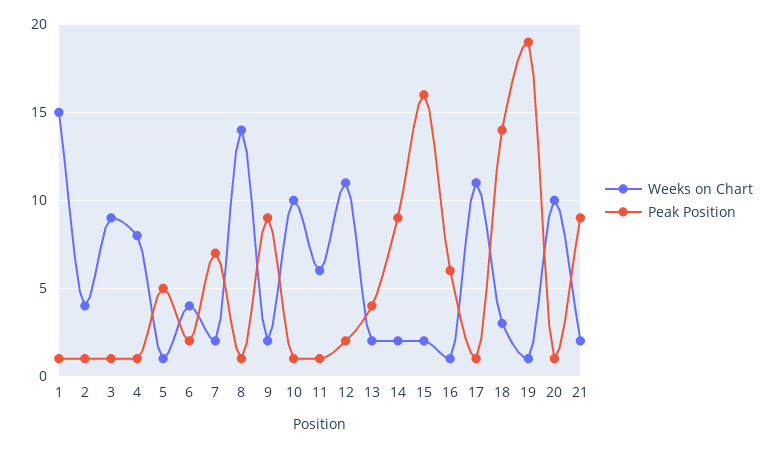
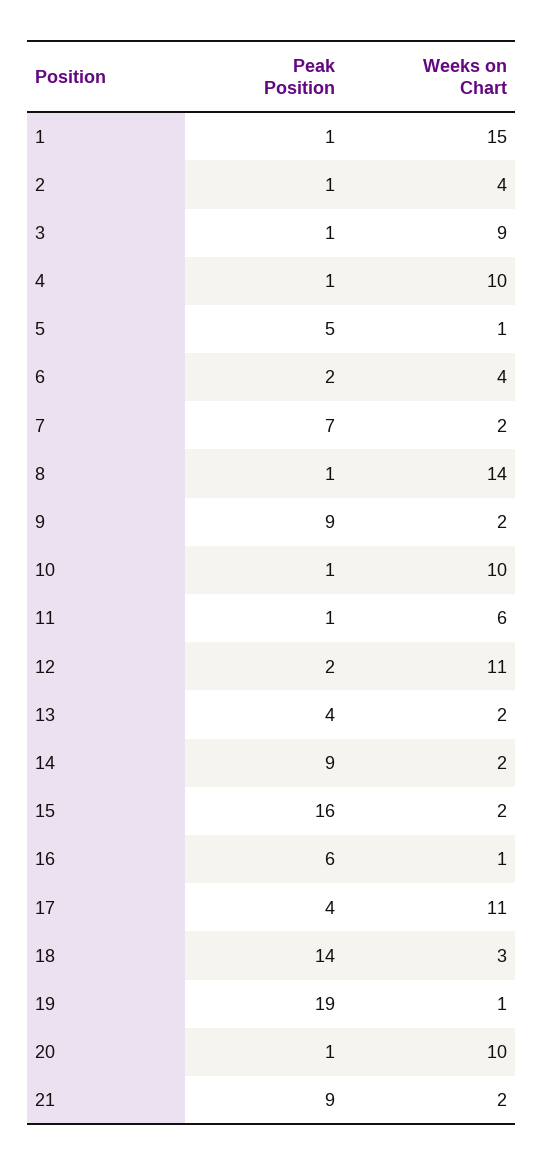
Weeks on Chart, 4: 8 -> 10
Peak Position, 17: 1 -> 4

